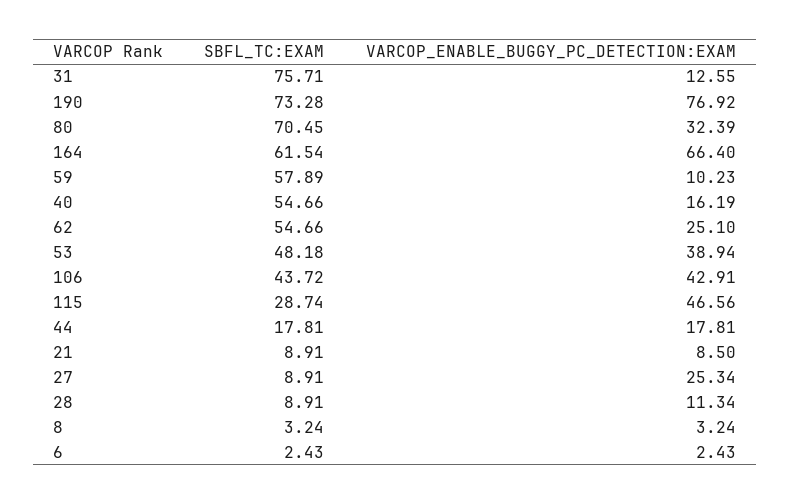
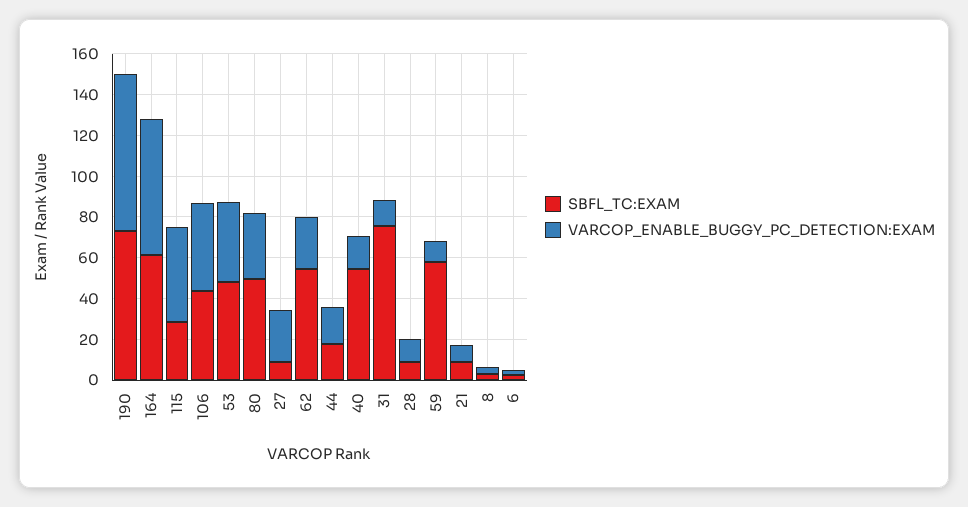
SBFL_TC:EXAM, 80: 70.45 -> 50

